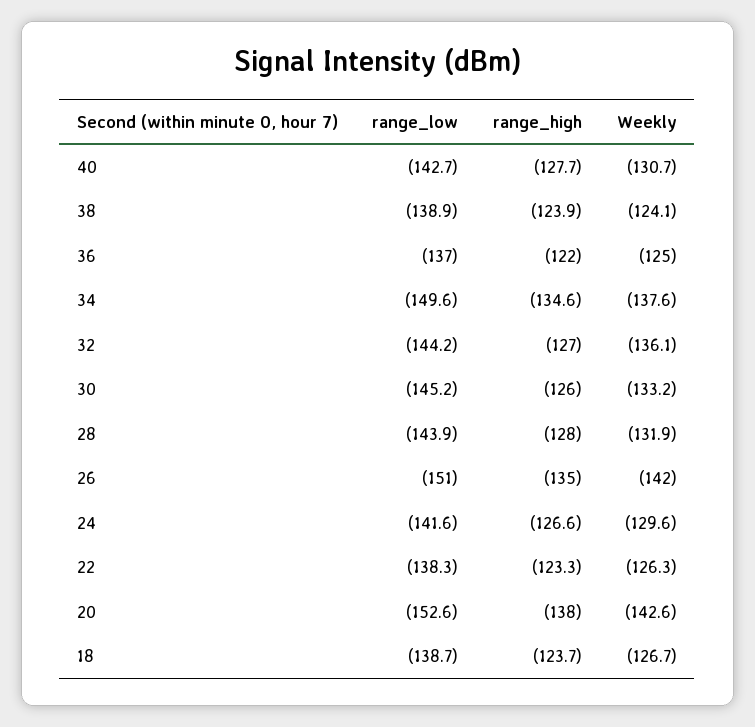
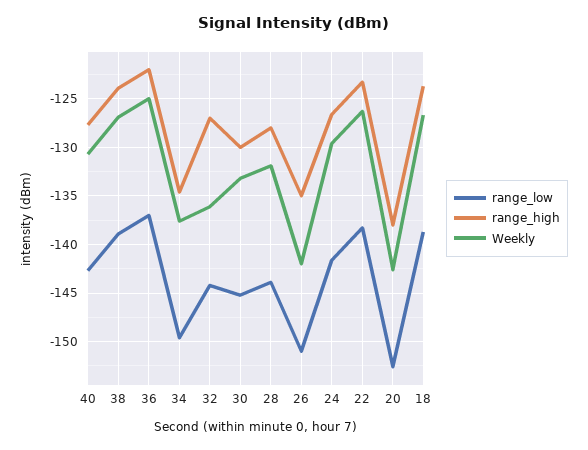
Weekly, 38: -124.1 -> -127
range_high, 30: -126 -> -130

